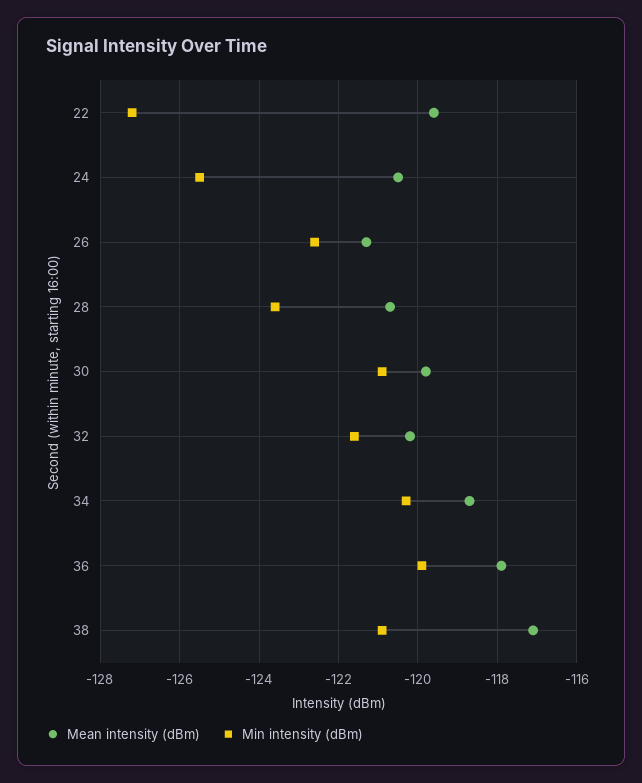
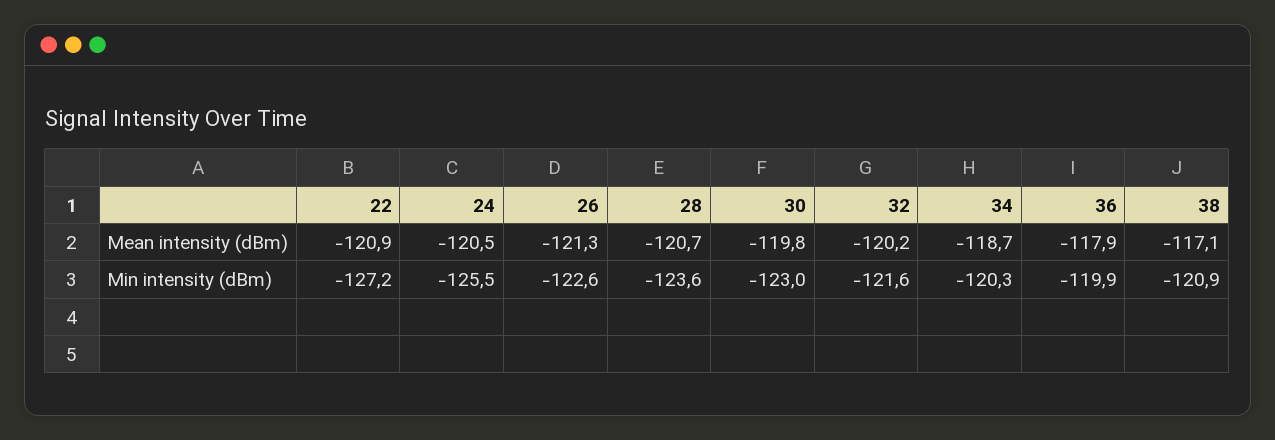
Mean intensity (dBm), 22: -119.5 -> -120.9
Min intensity (dBm), 30: -121 -> -123

